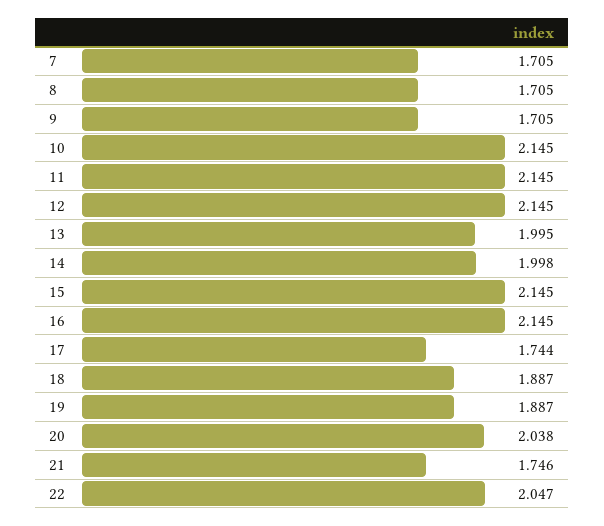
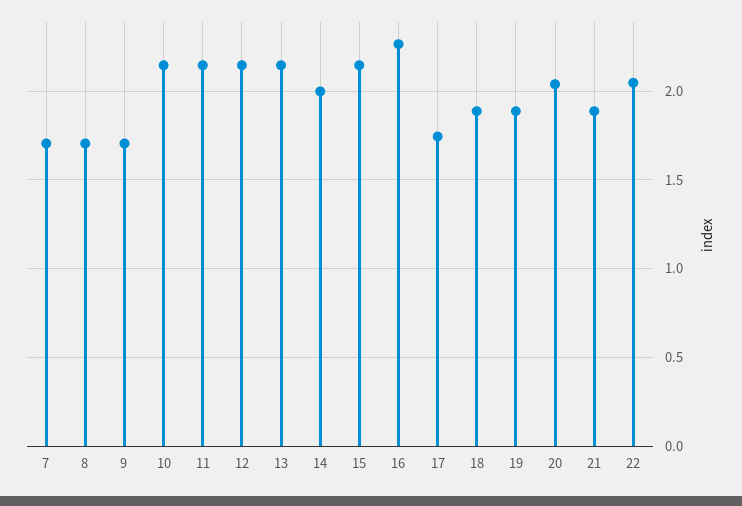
13: 1.995 -> 2.15
16: 2.145 -> 2.25
21: 1.746 -> 1.9

